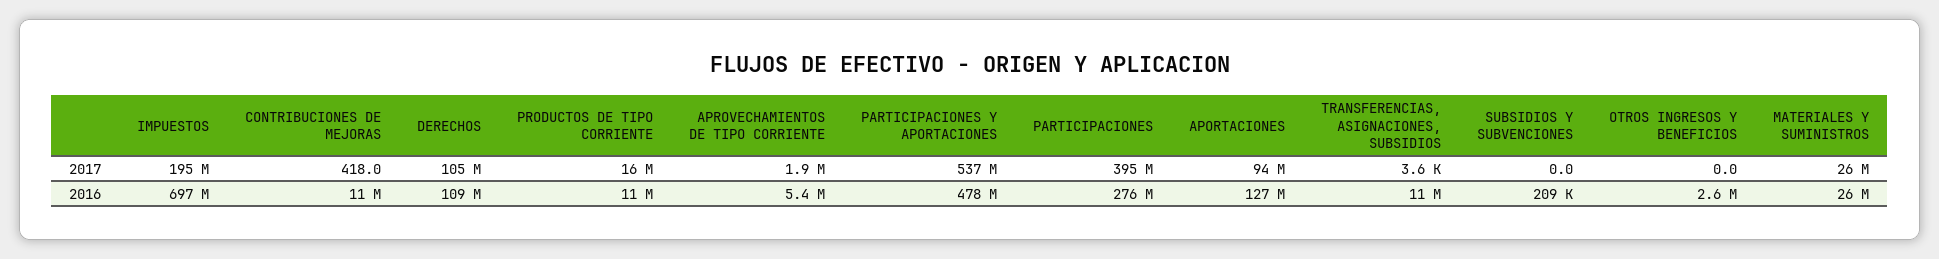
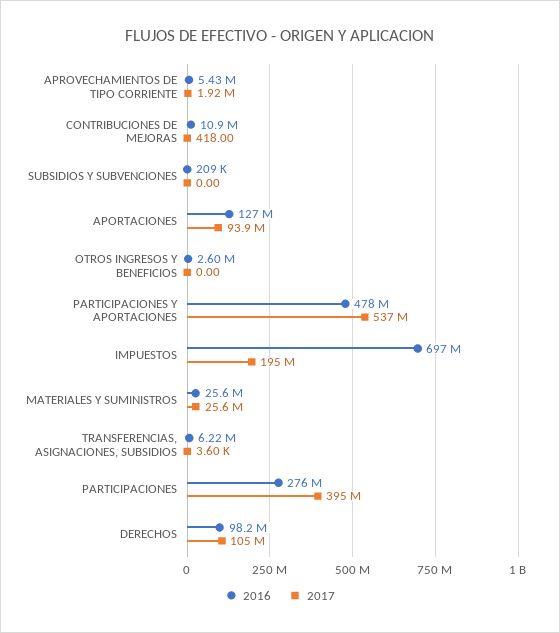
2017, PRODUCTOS DE TIPO CORRIENTE: 16000000 -> none
2016, DERECHOS: 109000000 -> 98200000
2016, PRODUCTOS DE TIPO CORRIENTE: 11000000 -> none
2016, TRANSFERENCIAS, ASIGNACIONES, SUBSIDIOS: 11000000 -> 6220000

